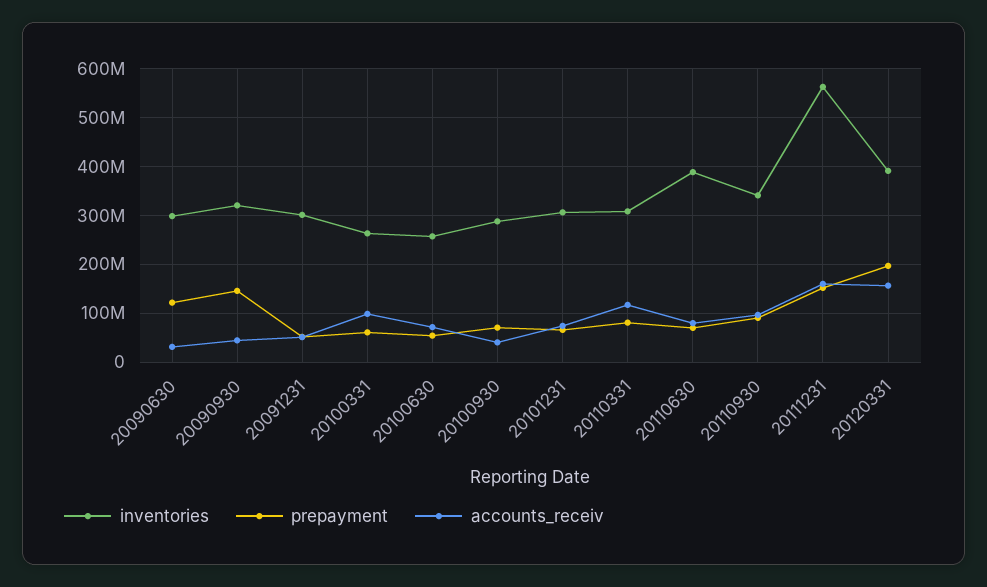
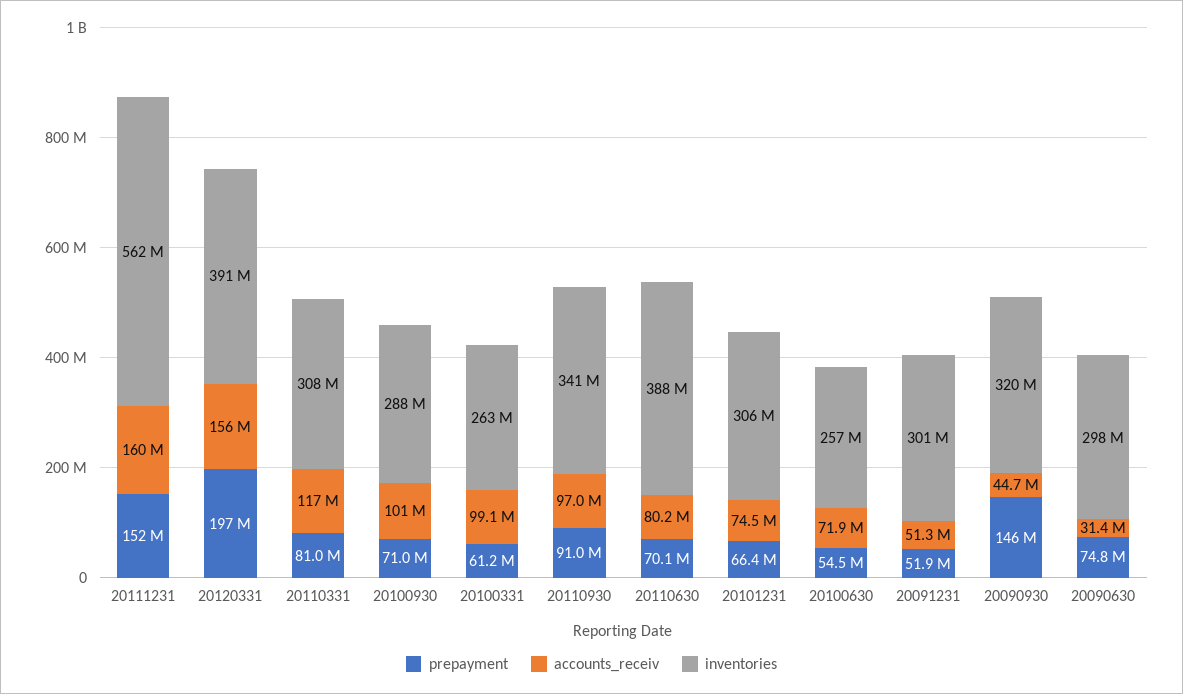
prepayment, 20090630: 120000000 -> 74800000
accounts_receiv, 20100930: 40000000 -> 101000000

